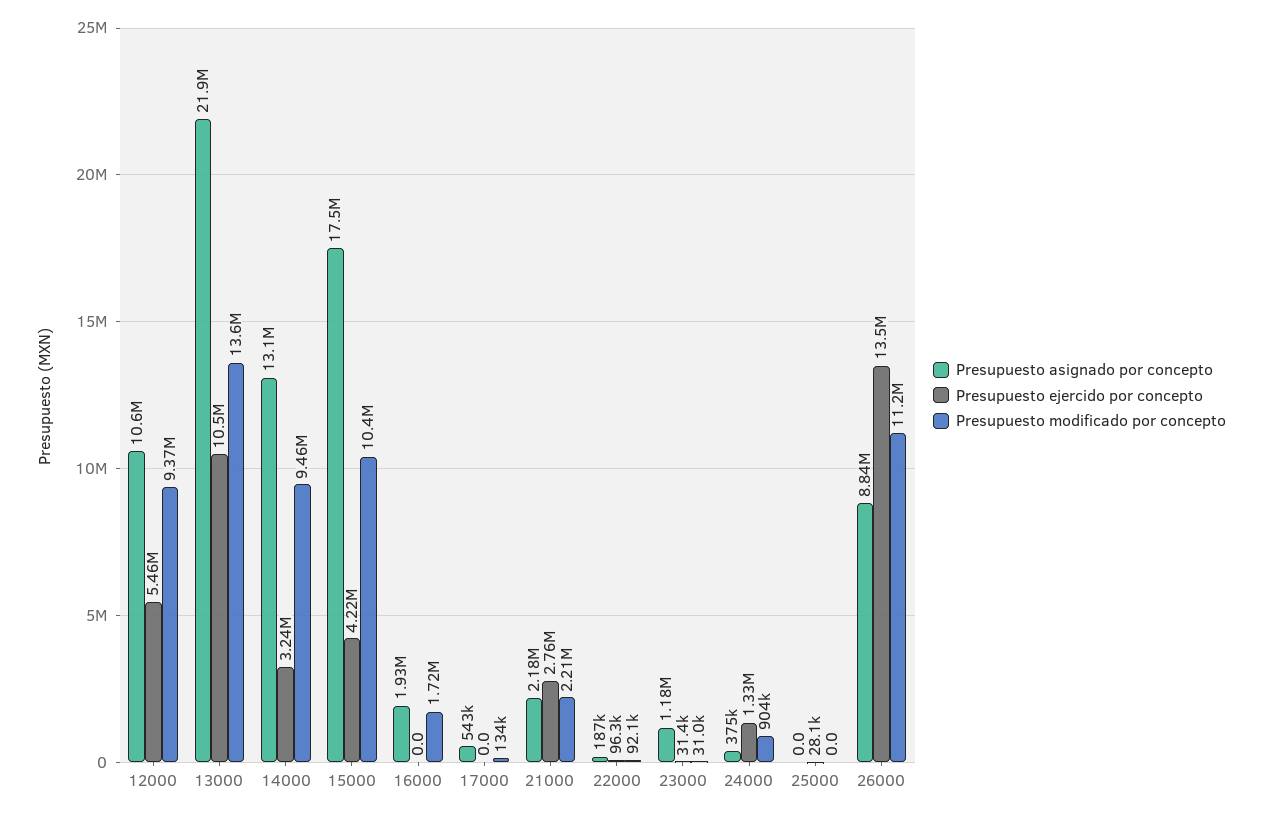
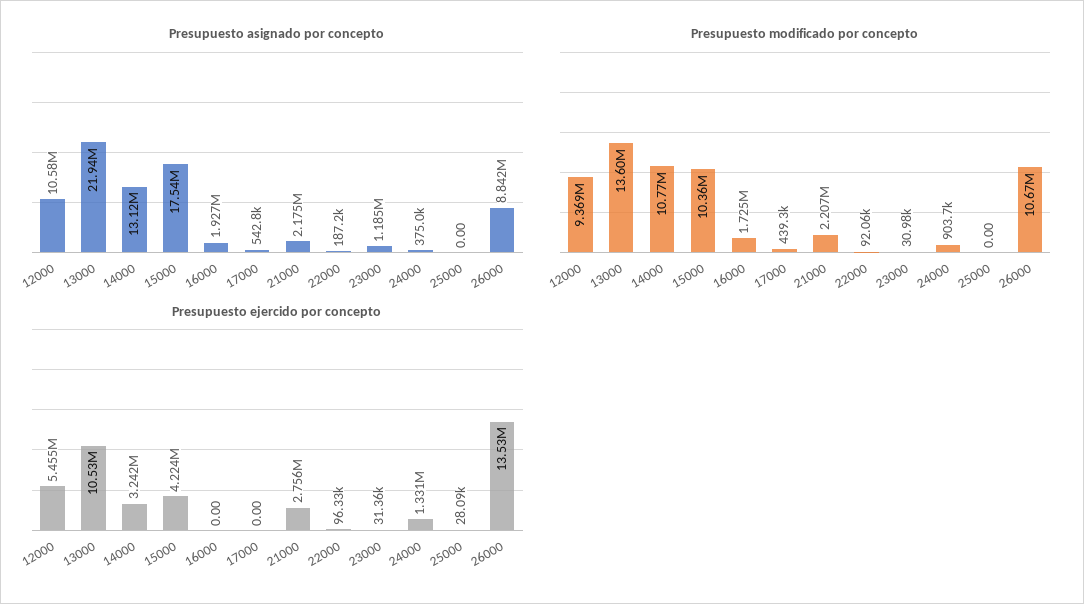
Presupuesto modificado por concepto, 14000: 9460000 -> 10770000
Presupuesto modificado por concepto, 17000: 134000 -> 439300
Presupuesto modificado por concepto, 26000: 11200000 -> 10670000

